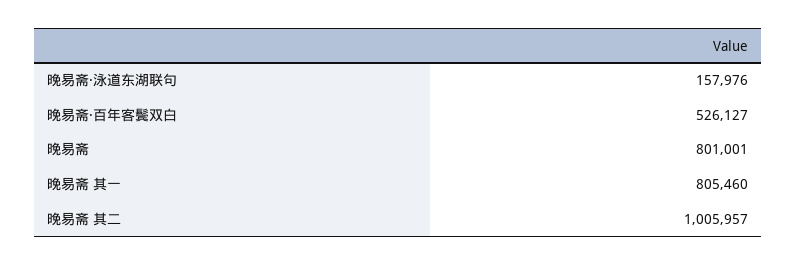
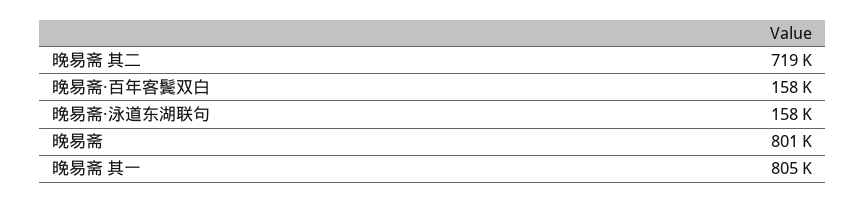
晚易斋·百年客鬓双白: 526127 -> 158000
晚易斋 其二: 1005957 -> 719000

